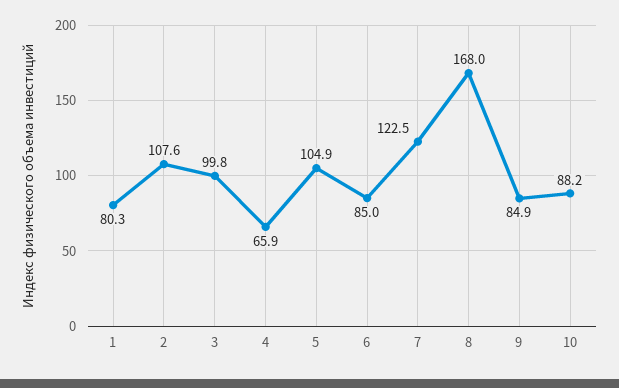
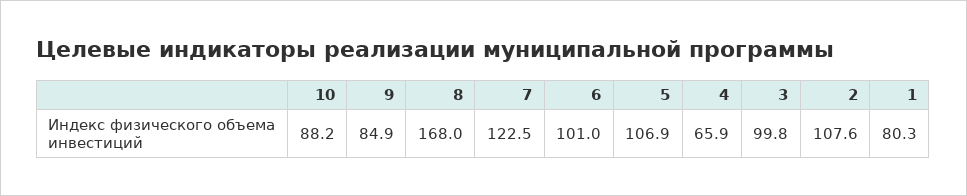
5: 104.9 -> 106.9
6: 85 -> 101

